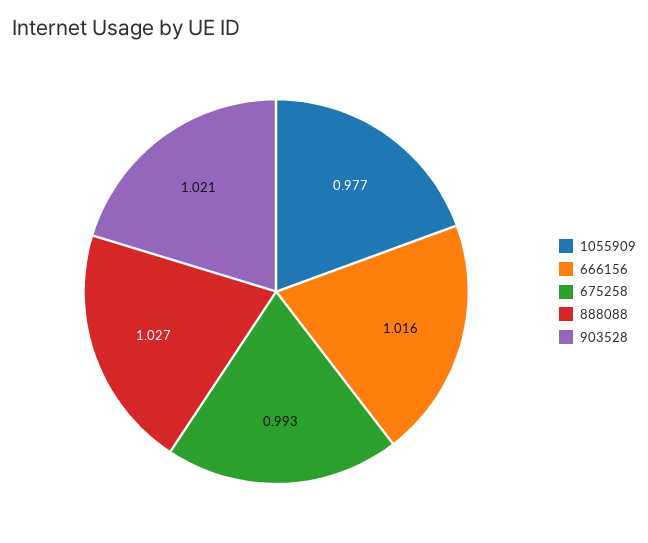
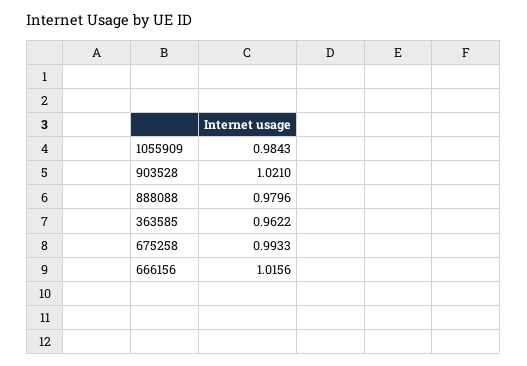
1055909: 0.977 -> 0.9843
888088: 1.027 -> 0.9796
363585: none -> 0.9622

